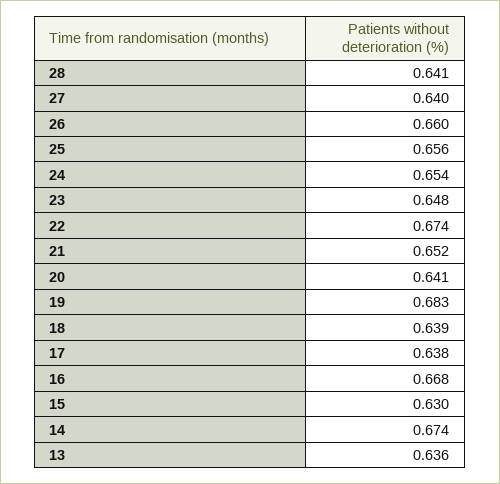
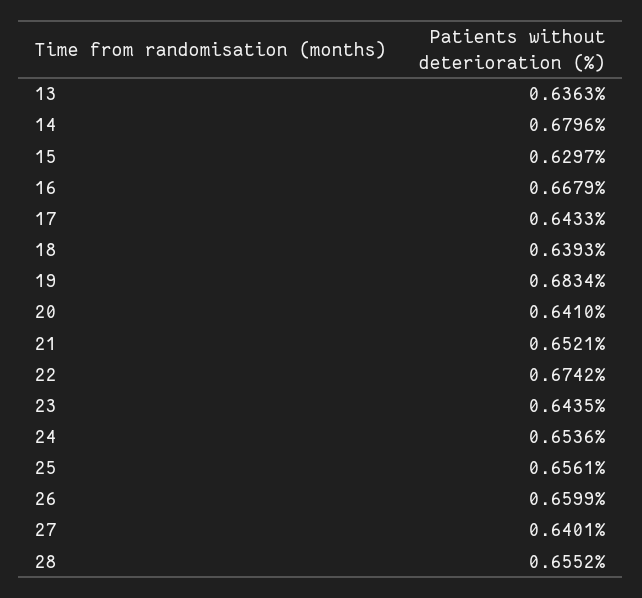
28: 0.641 -> 0.6552
23: 0.648 -> 0.6435
17: 0.638 -> 0.6433
14: 0.674 -> 0.6796

